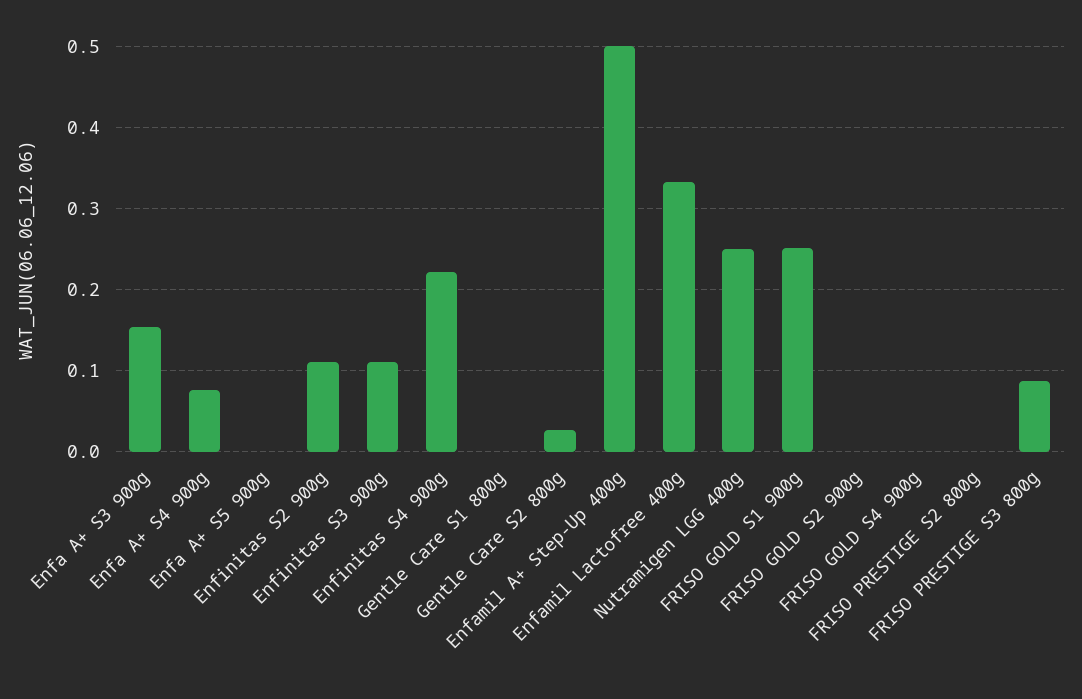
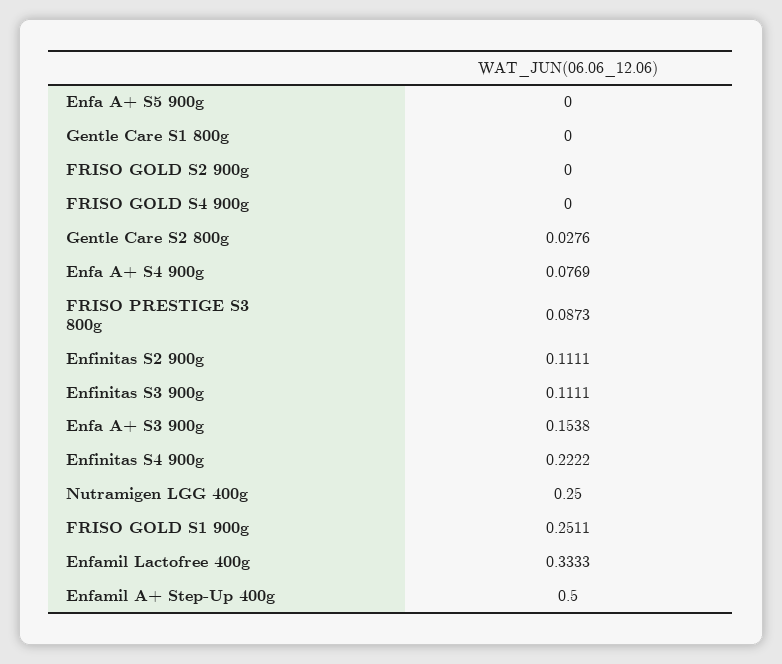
FRISO PRESTIGE S2 800g: 0 -> none

